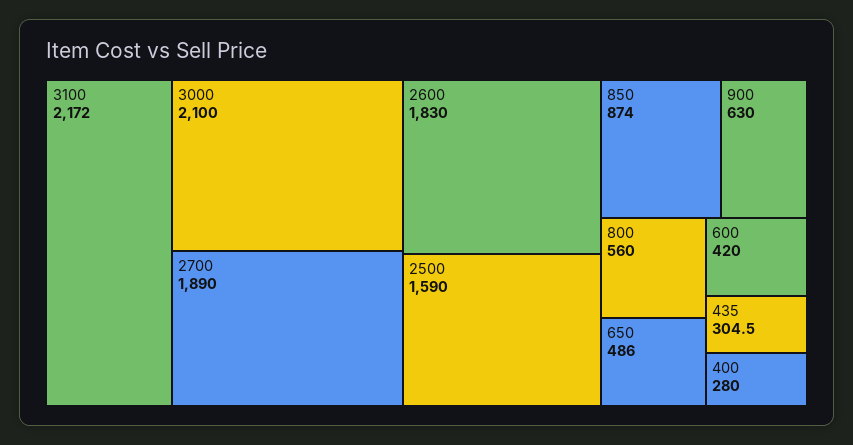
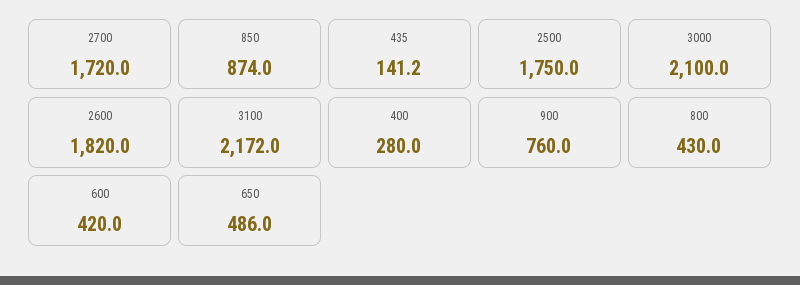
2700: 1890 -> 1720
2600: 1830 -> 1820
2500: 1590 -> 1750
900: 630 -> 760
800: 560 -> 430
435: 304.5 -> 141.2

